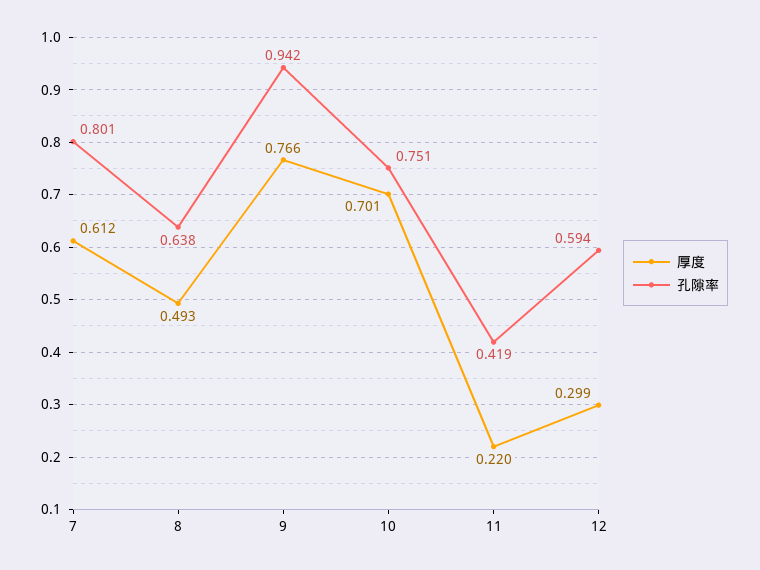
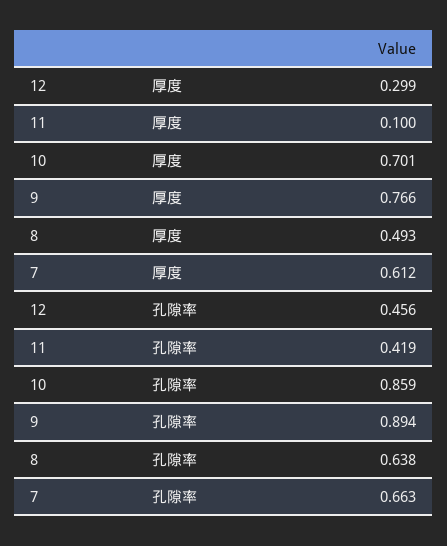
孔隙率, 7: 0.801 -> 0.663
孔隙率, 9: 0.942 -> 0.894
孔隙率, 10: 0.751 -> 0.859
厚度, 11: 0.22 -> 0.1
孔隙率, 12: 0.594 -> 0.456

